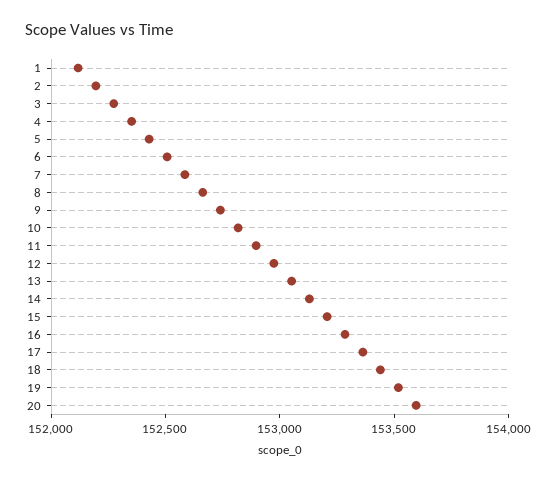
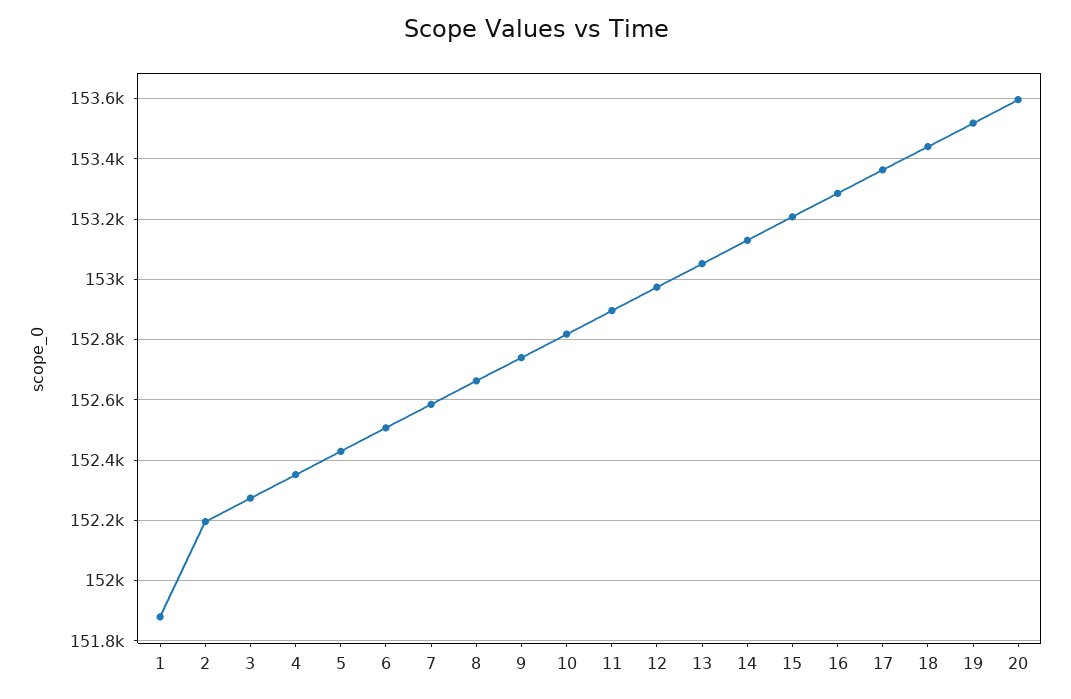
1: 152100 -> 151880

